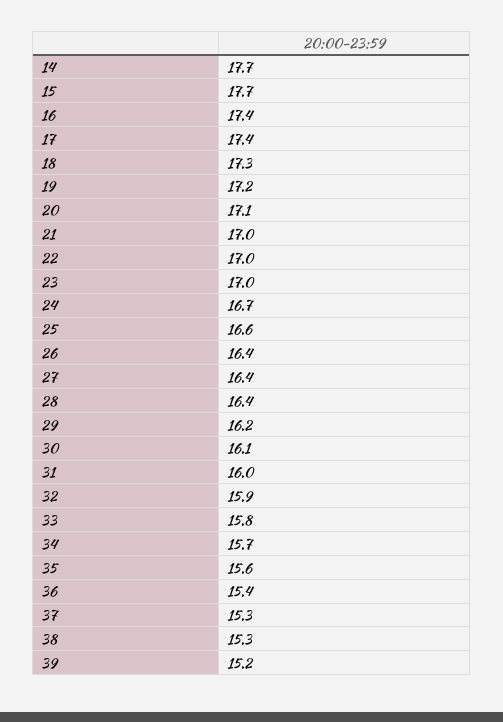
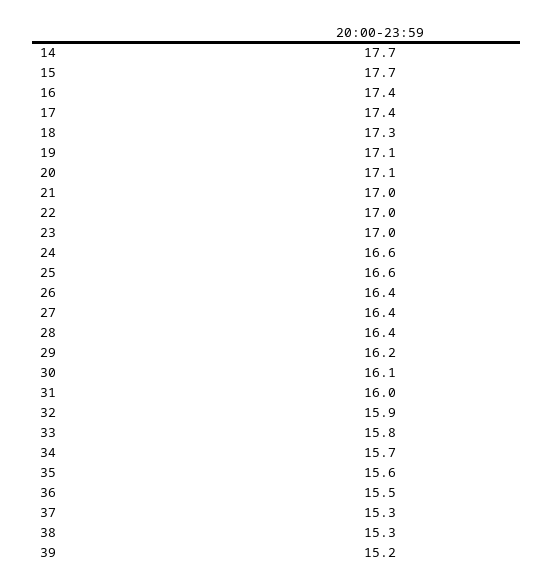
19: 17.2 -> 17.1
24: 16.7 -> 16.6
36: 15.4 -> 15.5

